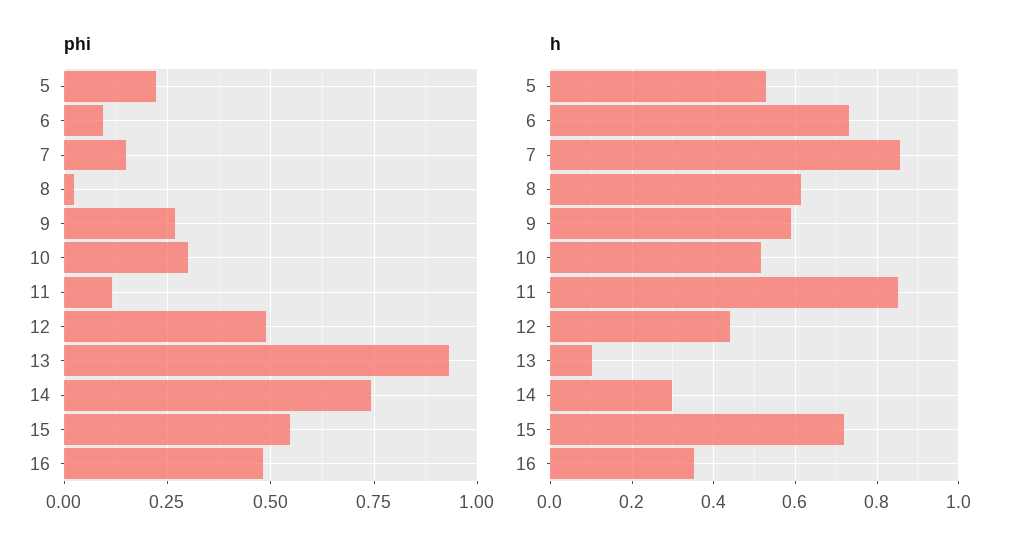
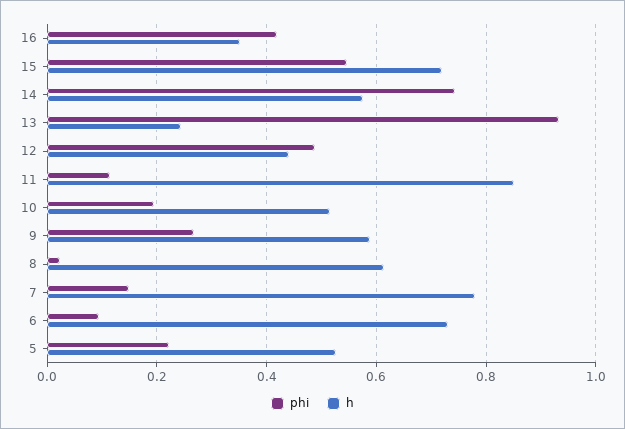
phi, 10: 0.3 -> 0.2
phi, 16: 0.475 -> 0.42
h, 7: 0.86 -> 0.78
h, 13: 0.1 -> 0.24
h, 14: 0.3 -> 0.58

